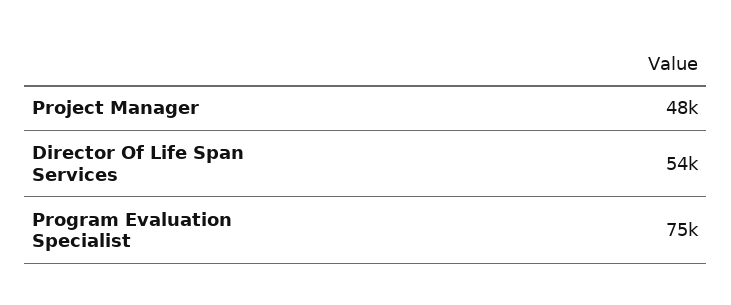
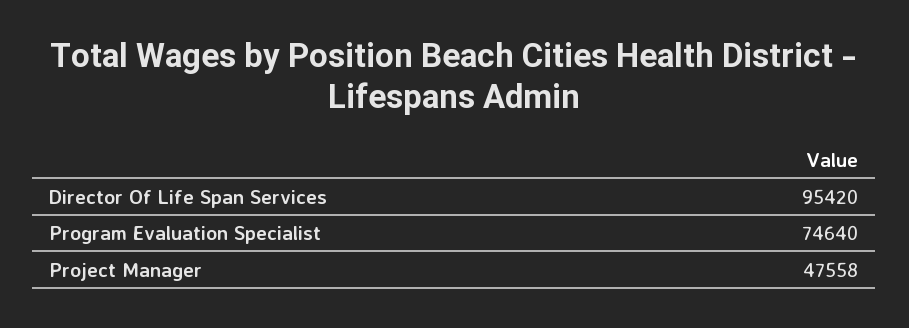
Director Of Life Span Services: 54000 -> 95420

